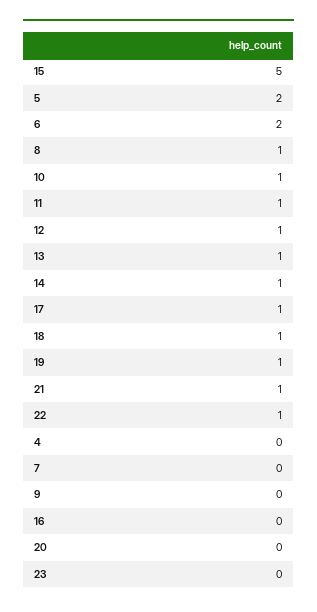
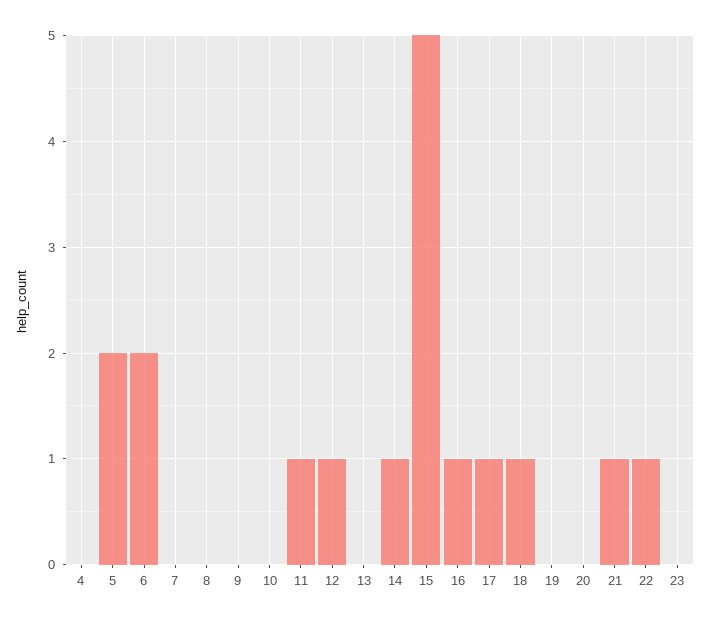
8: 1 -> 0
10: 1 -> 0
13: 1 -> 0
19: 1 -> 0
16: 0 -> 1

